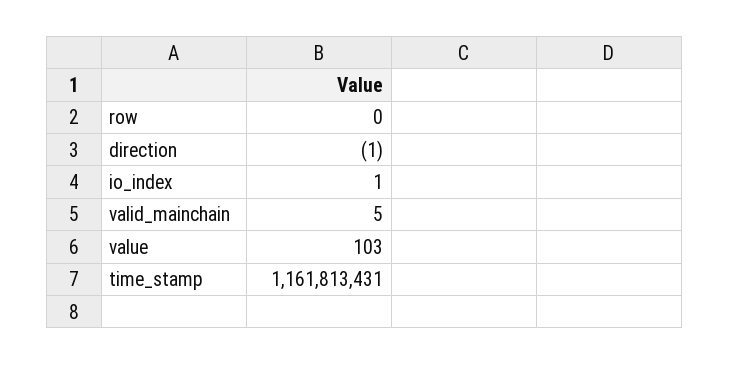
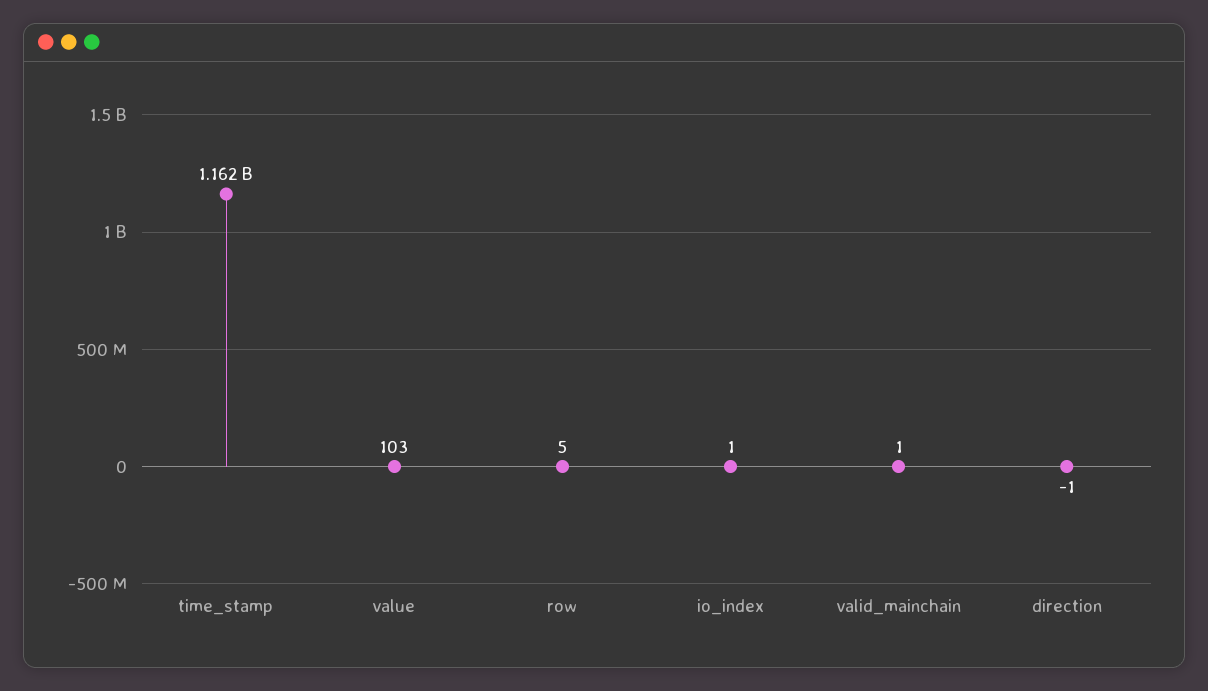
row: 0 -> 5
valid_mainchain: 5 -> 1

